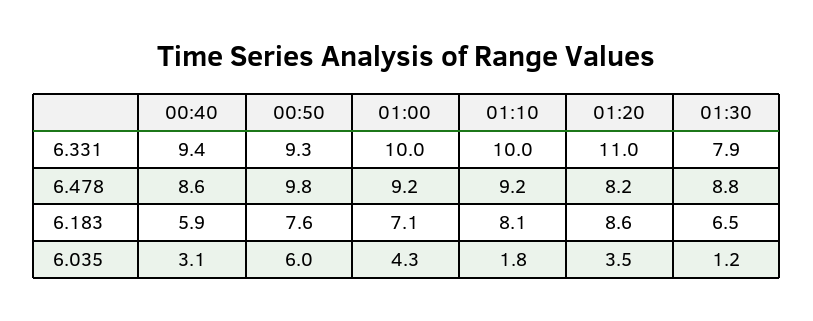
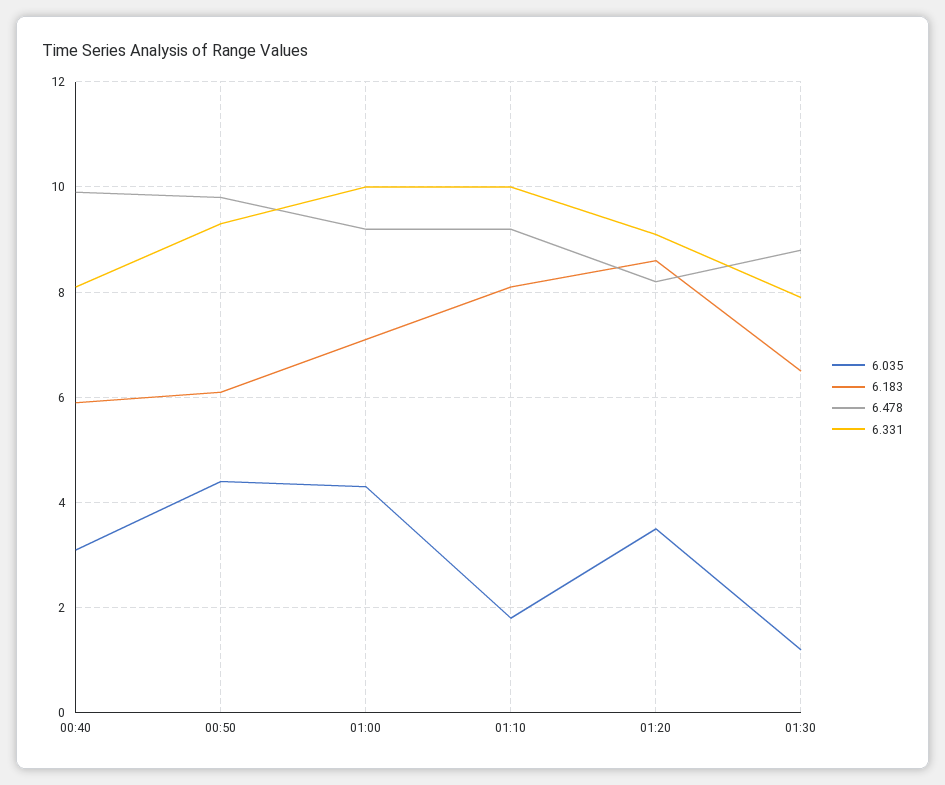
6.331, 00:40: 9.4 -> 8
6.331, 01:20: 11 -> 9
6.478, 00:40: 8.6 -> 10
6.183, 00:50: 7.6 -> 6
6.035, 00:50: 6 -> 4.5

